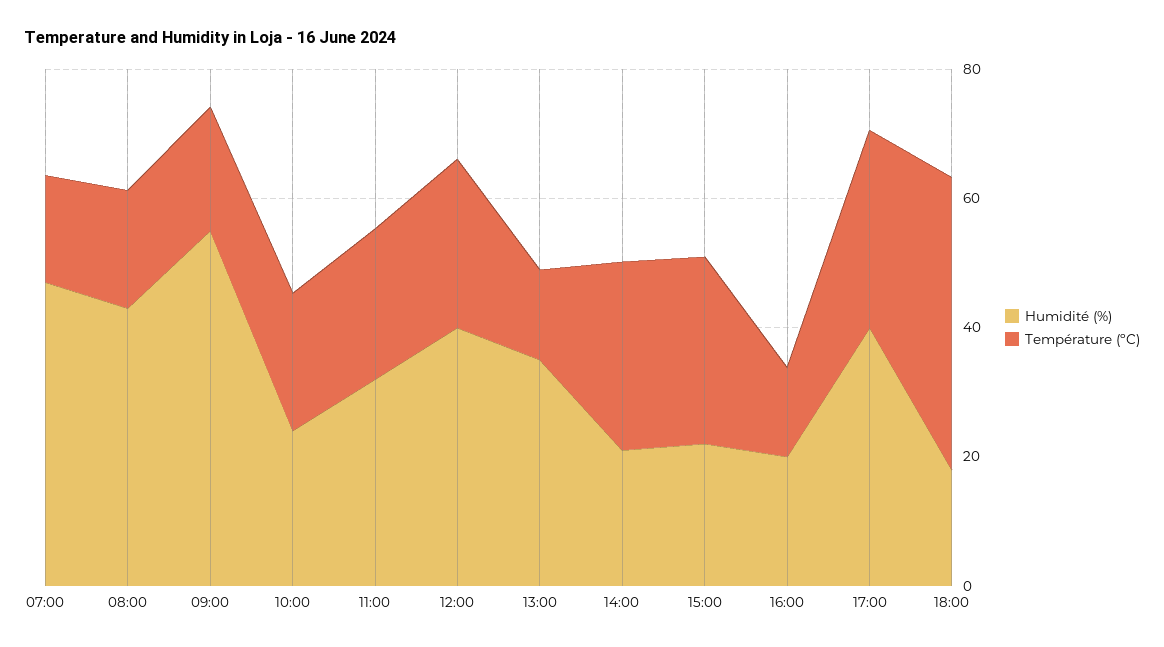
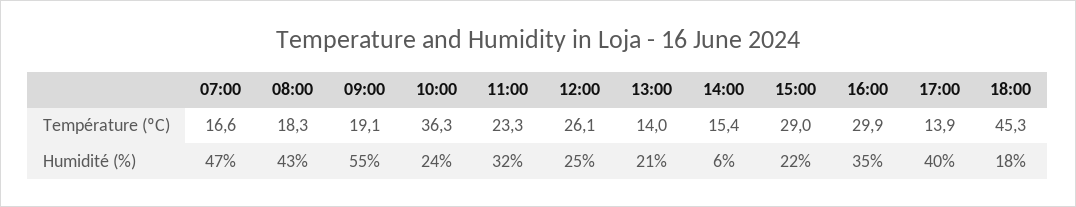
Température (ºC), 10:00: 20 -> 36.3
Humidité (%), 12:00: 40 -> 25
Humidité (%), 13:00: 35 -> 21
Humidité (%), 14:00: 20 -> 6
Température (ºC), 14:00: 30 -> 15.4
Humidité (%), 16:00: 20 -> 35
Température (ºC), 16:00: 15 -> 29.9
Température (ºC), 17:00: 30 -> 13.9

